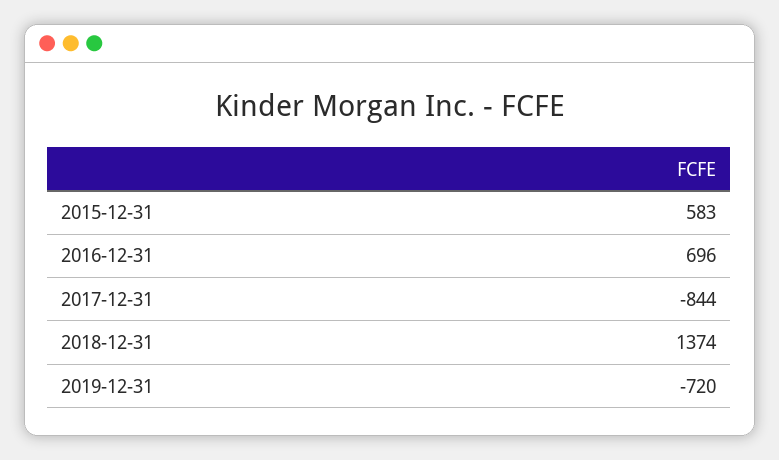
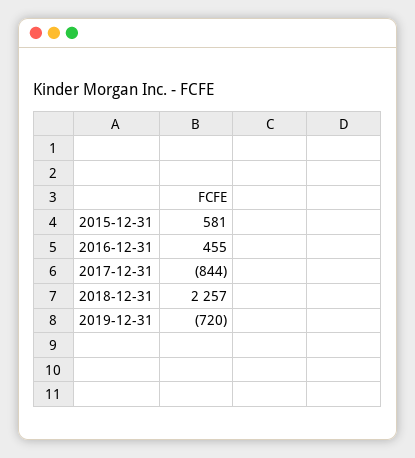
2015-12-31: 583 -> 581
2016-12-31: 696 -> 455
2018-12-31: 1374 -> 2257

